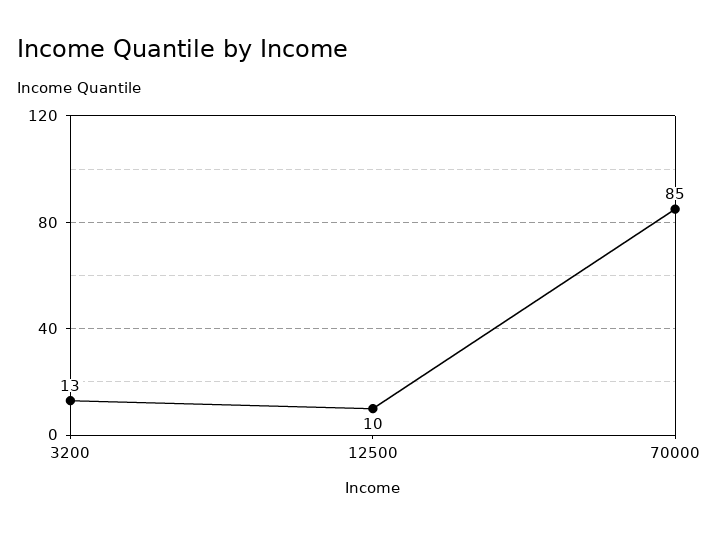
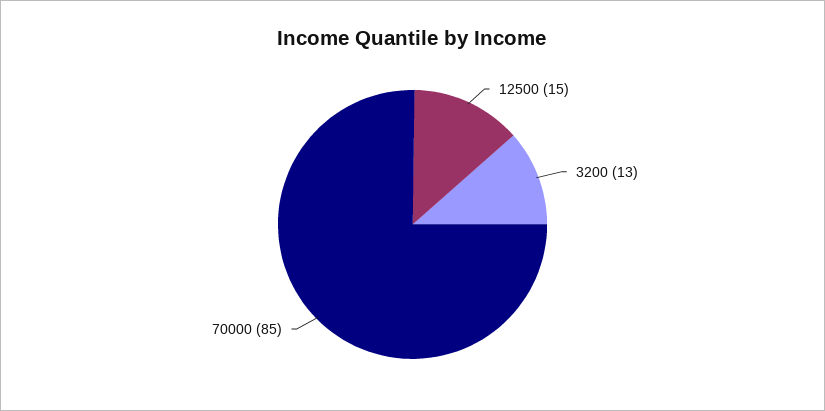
12500: 10 -> 15

